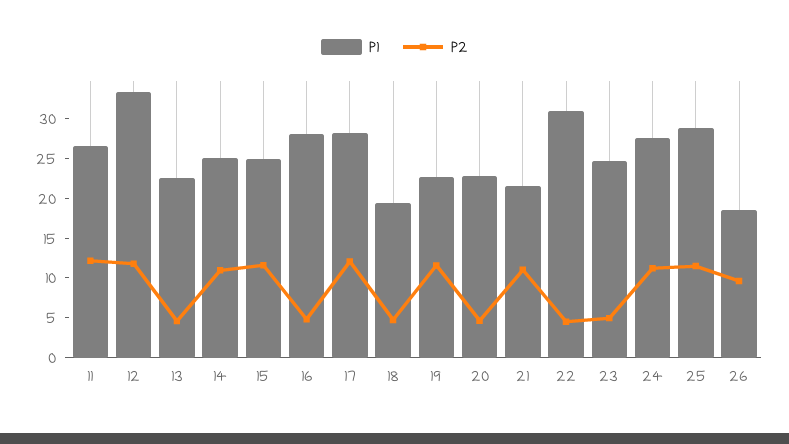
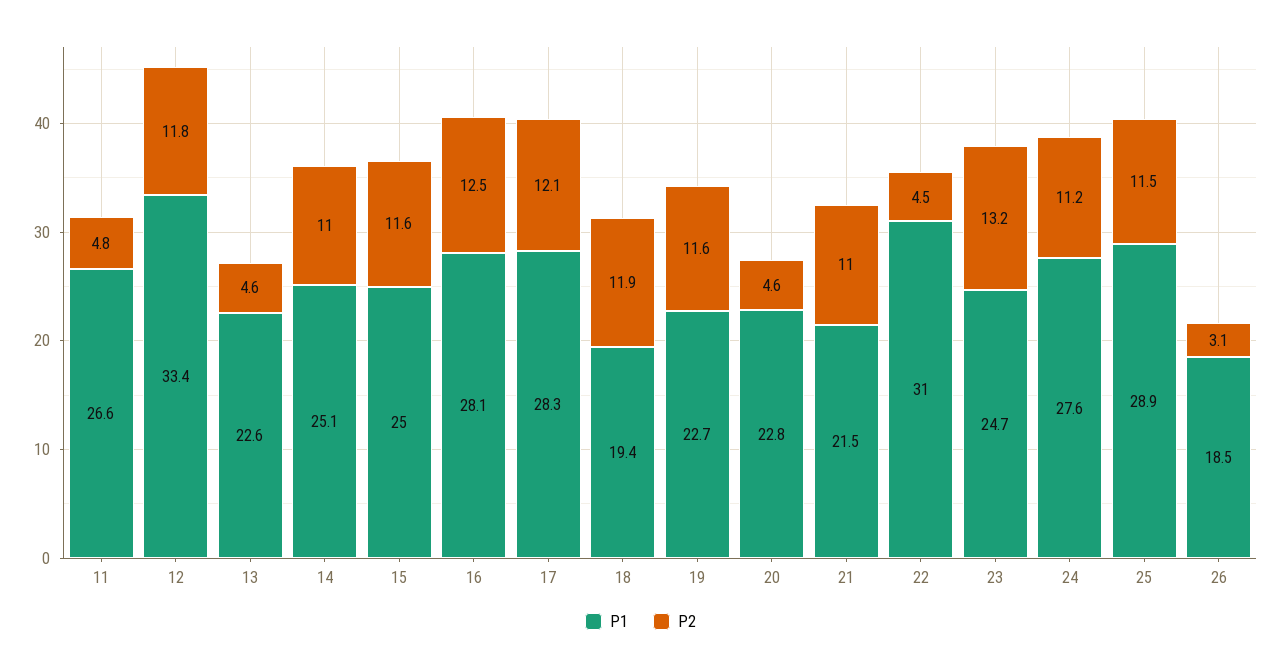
P2, 11: 12.5 -> 4.8
P2, 16: 5 -> 12.5
P2, 18: 5 -> 11.9
P2, 23: 5 -> 13.2
P2, 26: 10 -> 3.1

